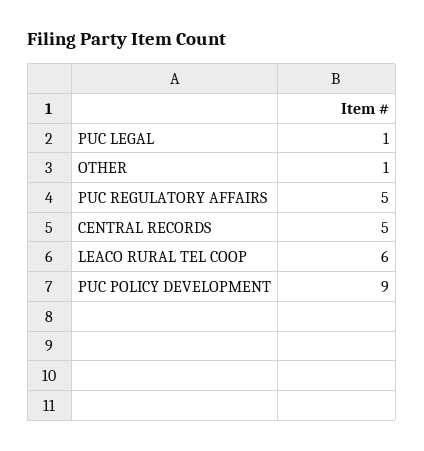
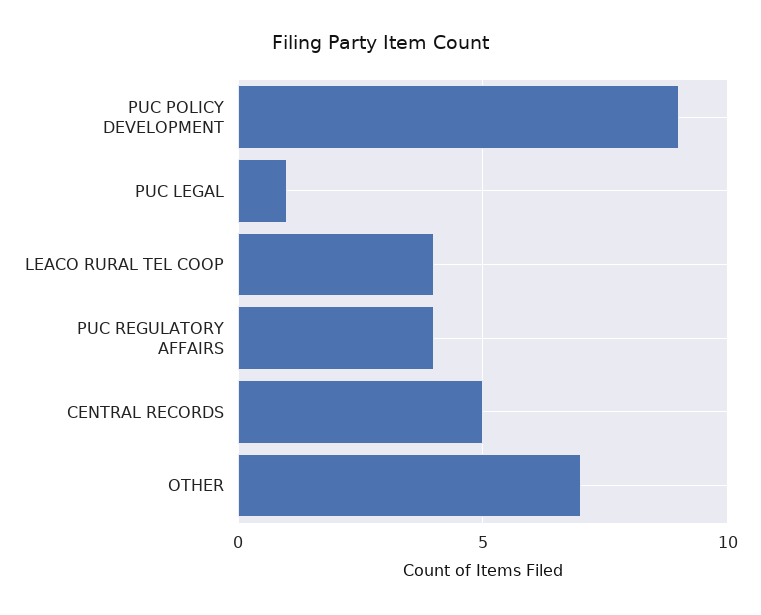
OTHER: 1 -> 7
PUC REGULATORY AFFAIRS: 5 -> 4
LEACO RURAL TEL COOP: 6 -> 4

